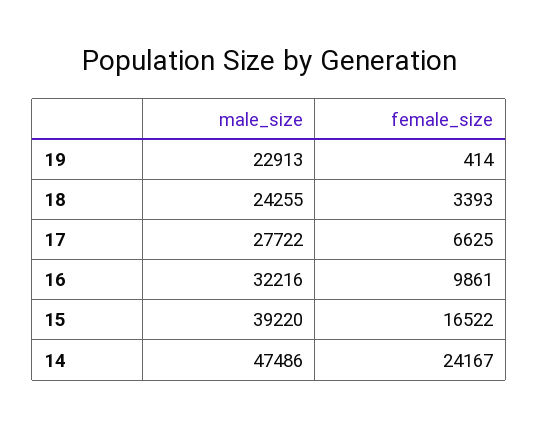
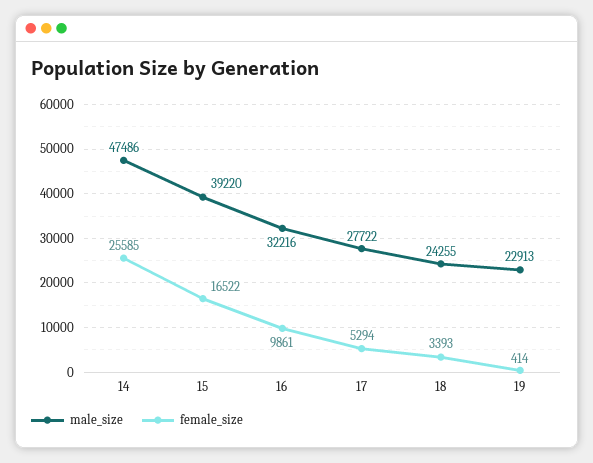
female_size, 17: 6625 -> 5294
female_size, 14: 24167 -> 25585

